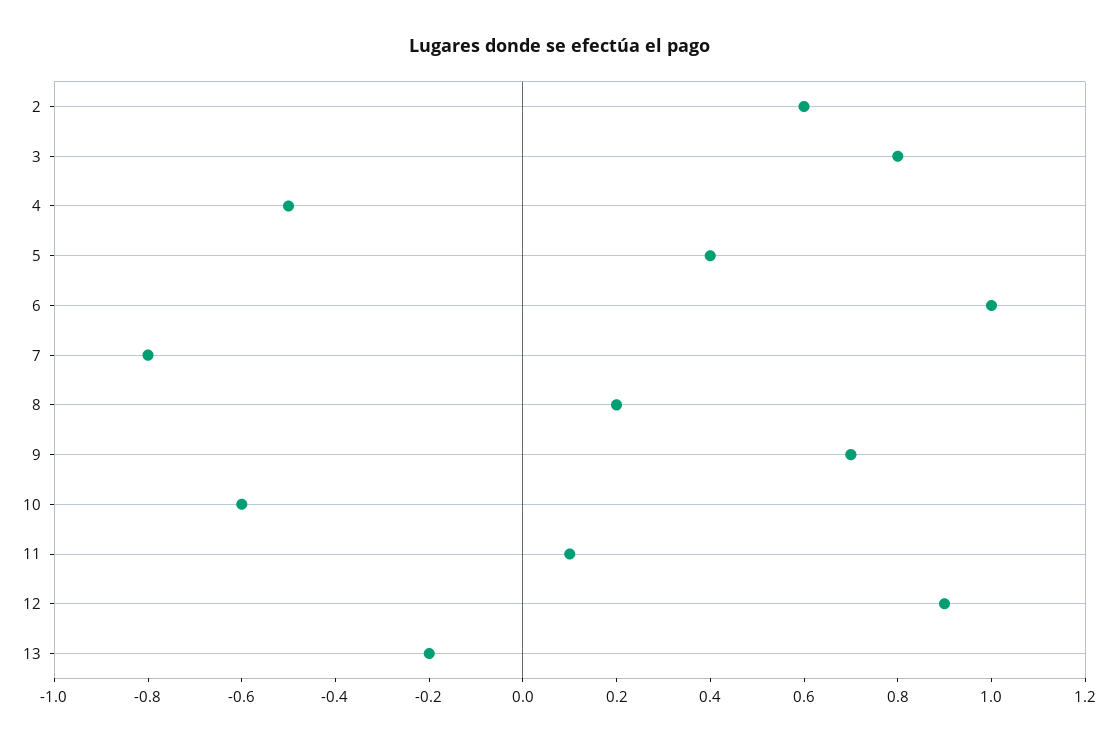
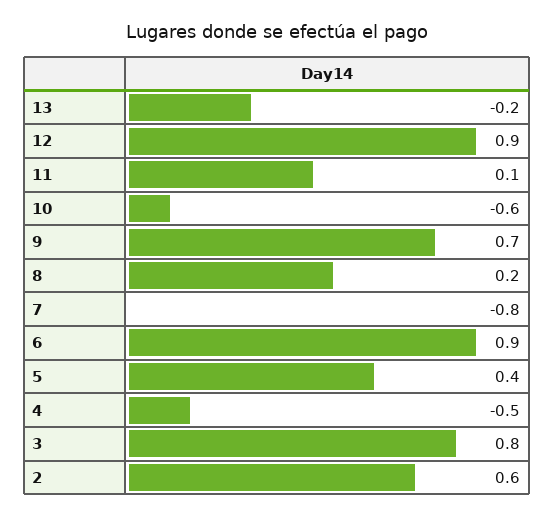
6: 1 -> 0.9

